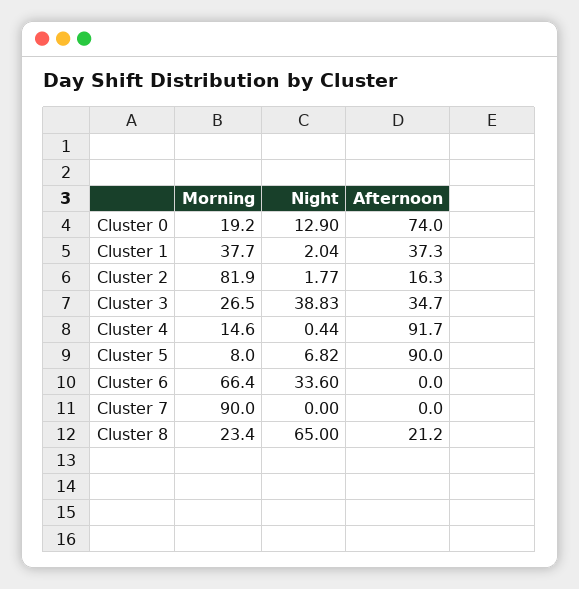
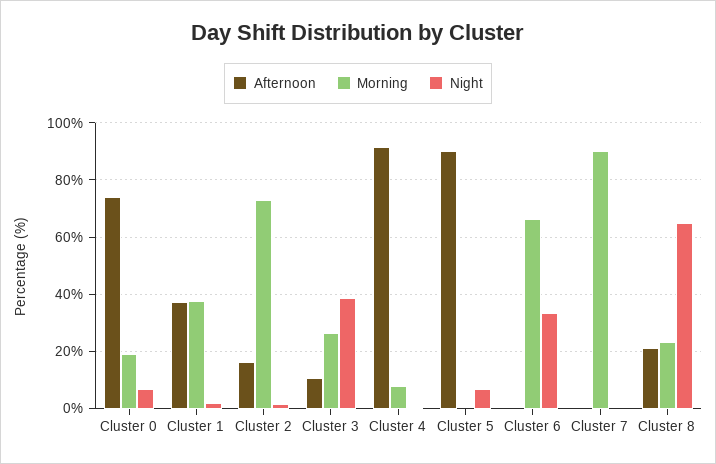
Night, Cluster 0: 12.9 -> 7.5
Morning, Cluster 2: 81.9 -> 72.5
Afternoon, Cluster 3: 34.7 -> 10
Morning, Cluster 4: 14.6 -> 7.5
Morning, Cluster 5: 8 -> 0

